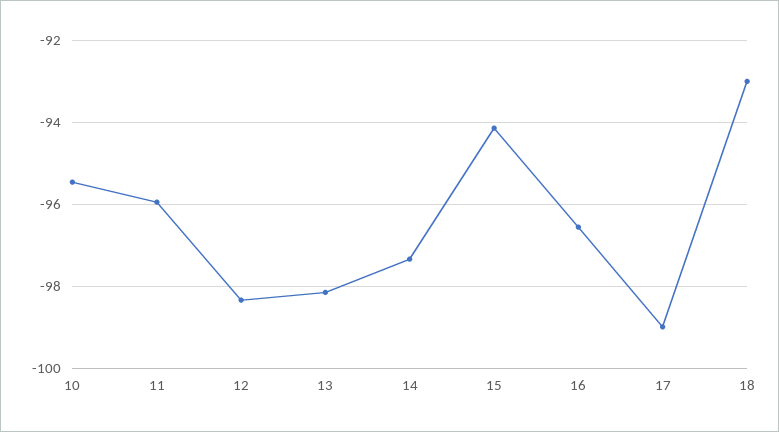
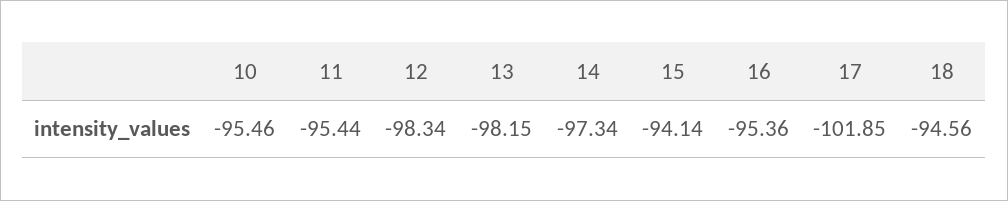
11: -96 -> -95.44
16: -96.6 -> -95.36
17: -99 -> -101.85
18: -93 -> -94.56

